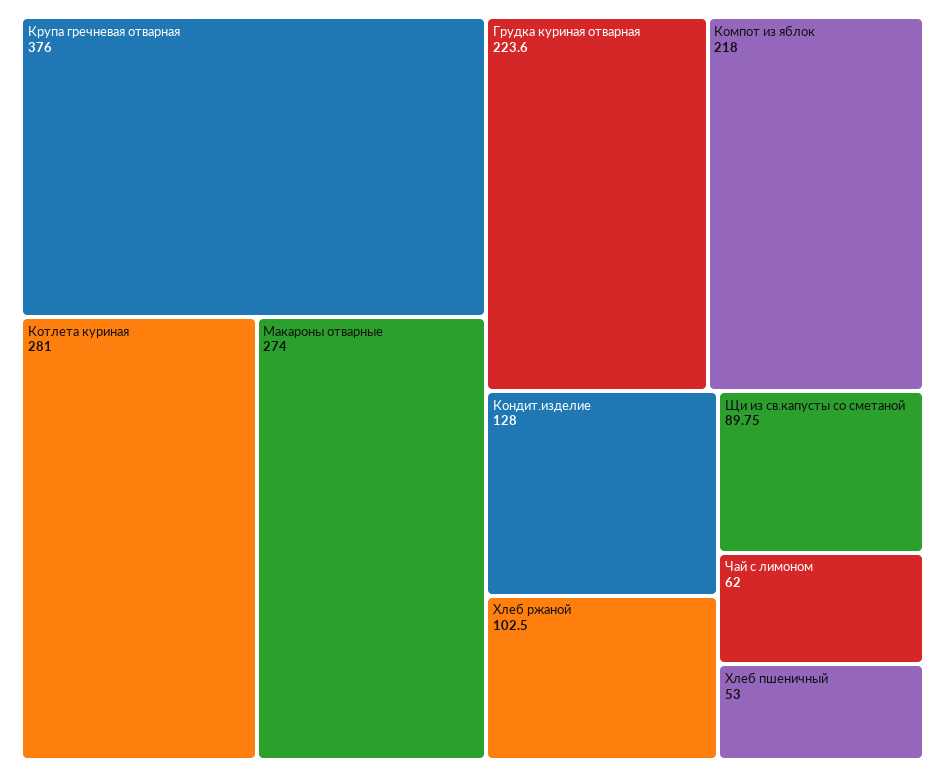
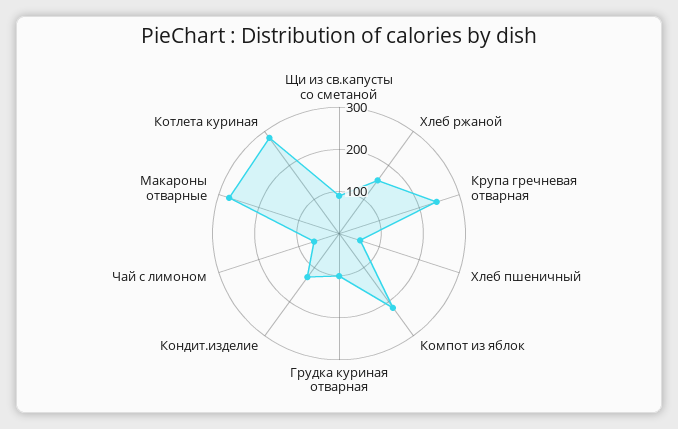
Крупа гречневая отварная: 376 -> 240
Грудка куриная отварная: 223.6 -> 100
Хлеб ржаной: 102.5 -> 160

